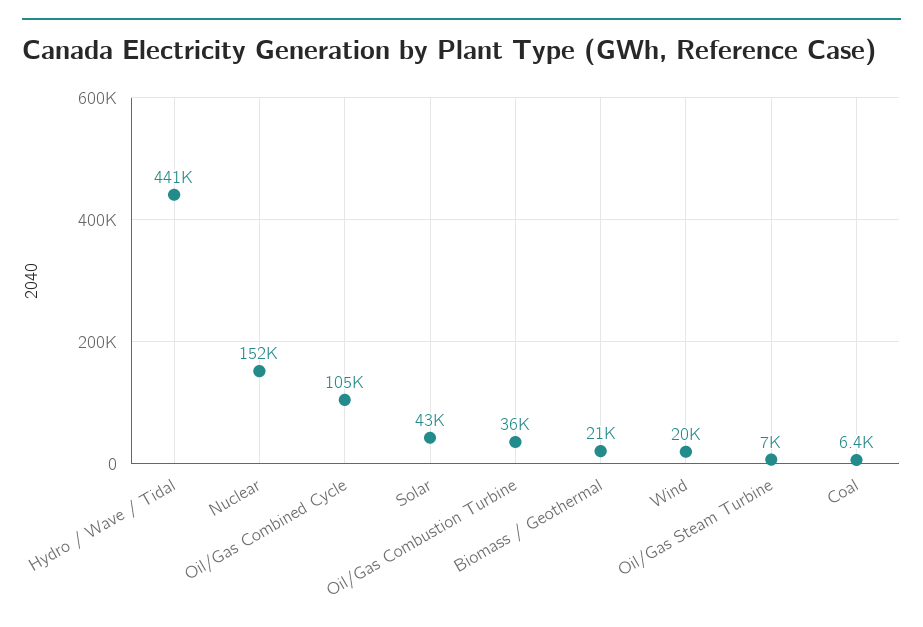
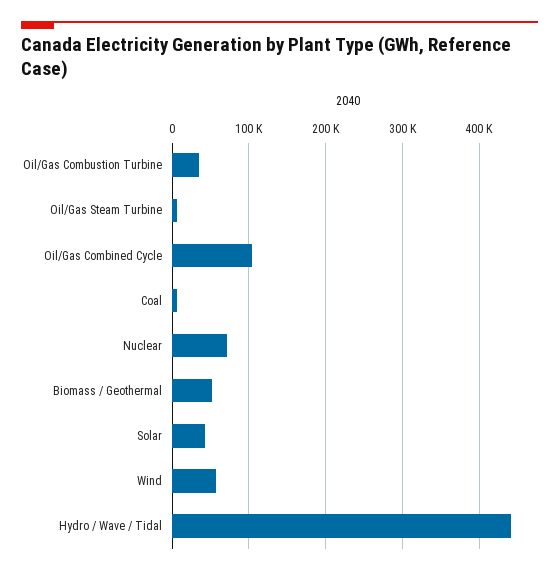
Nuclear: 152000 -> 70000
Biomass / Geothermal: 21000 -> 50000
Wind: 20000 -> 60000

